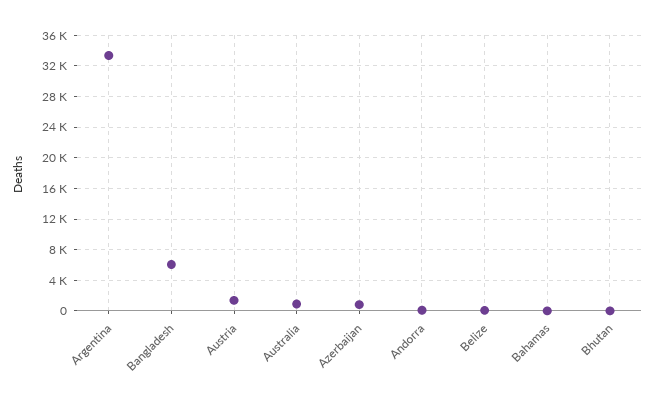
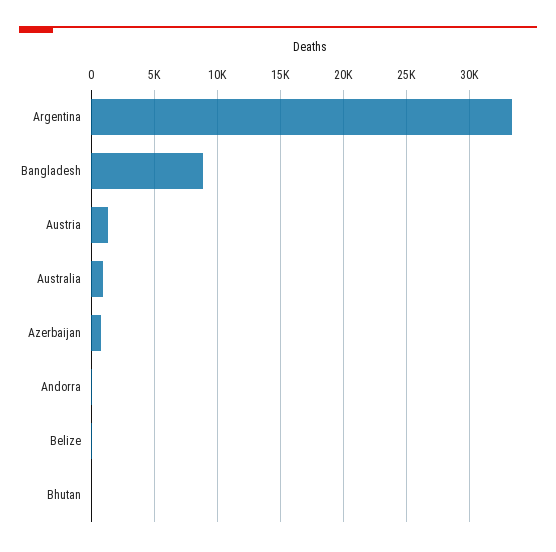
Bangladesh: 6000 -> 9000
Bahamas: 0 -> none

